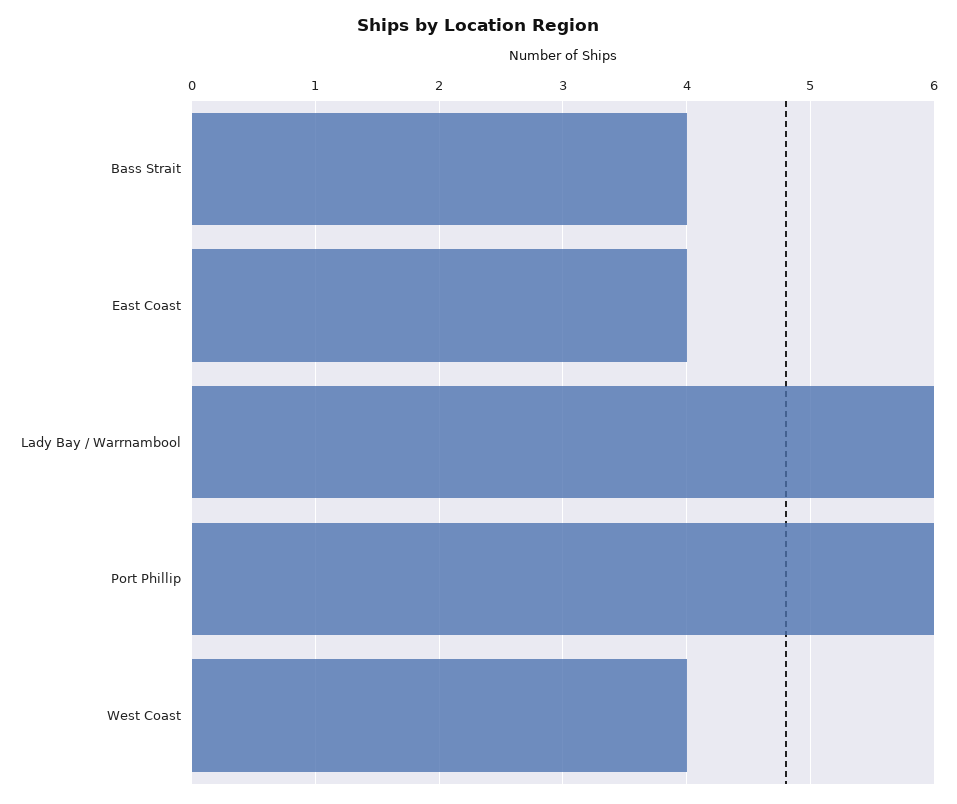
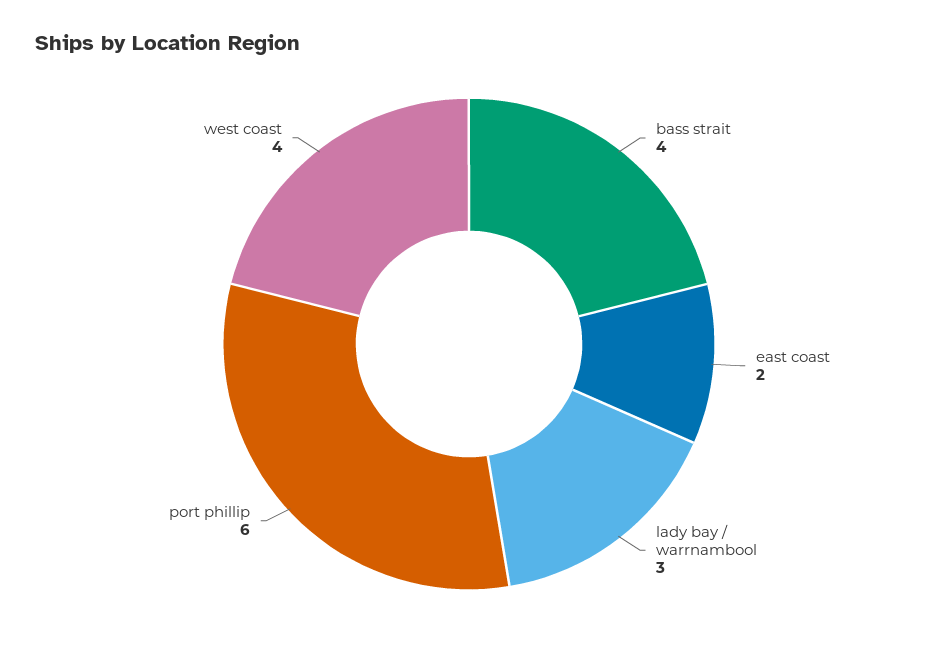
East Coast: 4 -> 2
Lady Bay / Warrnambool: 6 -> 3

